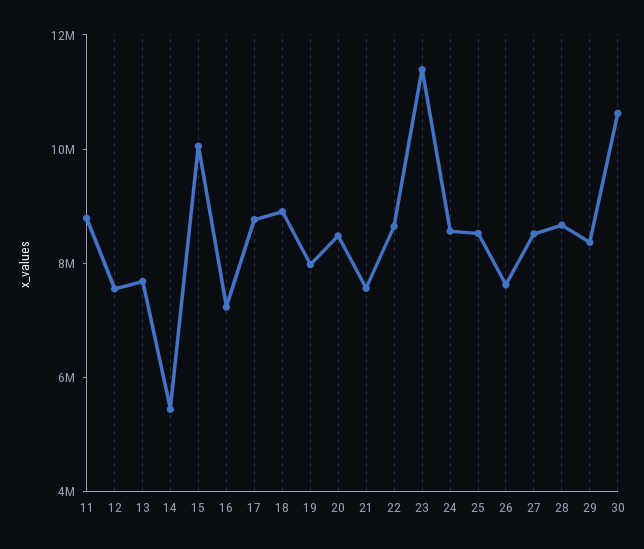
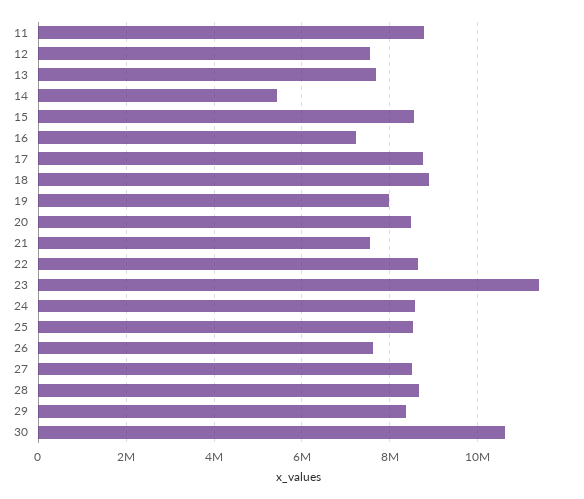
15: 10000000 -> 8600000

